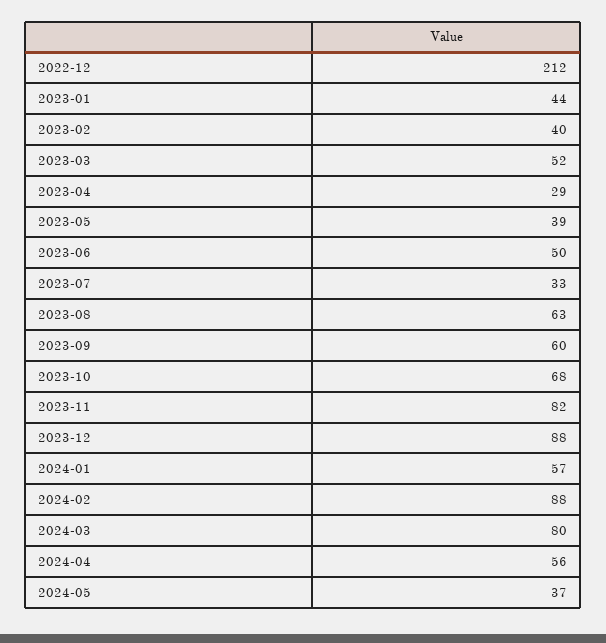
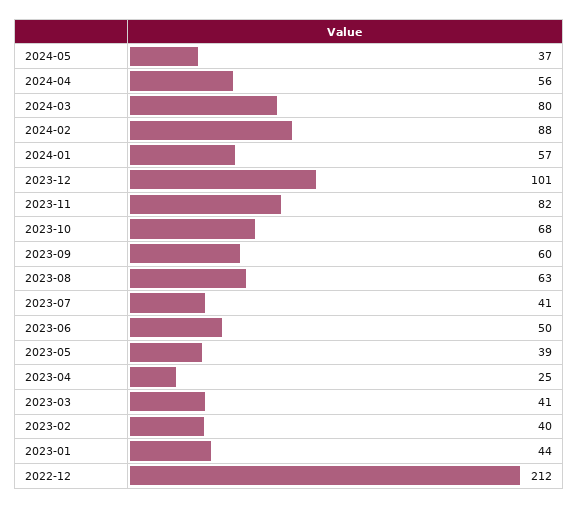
2023-03: 52 -> 41
2023-04: 29 -> 25
2023-07: 33 -> 41
2023-12: 88 -> 101

